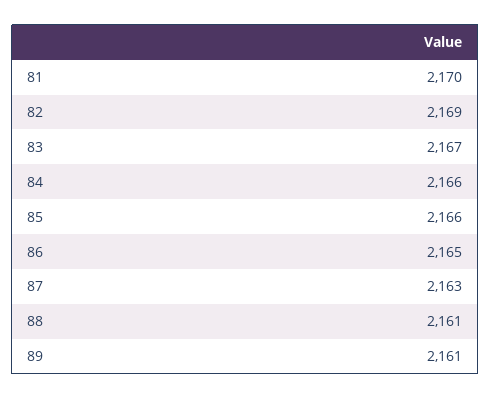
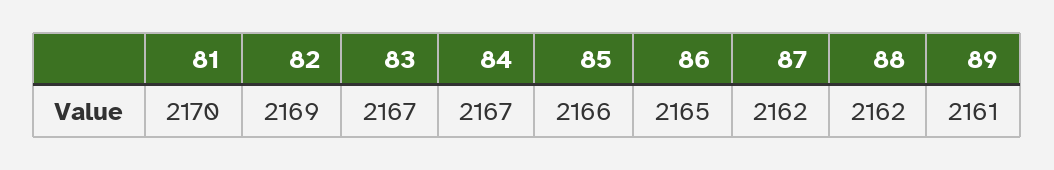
84: 2166 -> 2167
87: 2163 -> 2162
88: 2161 -> 2162

